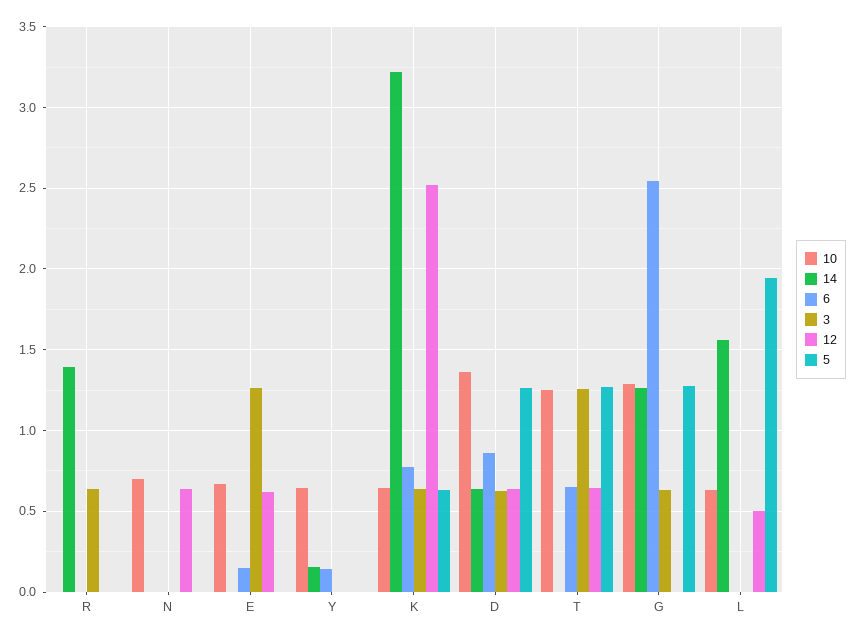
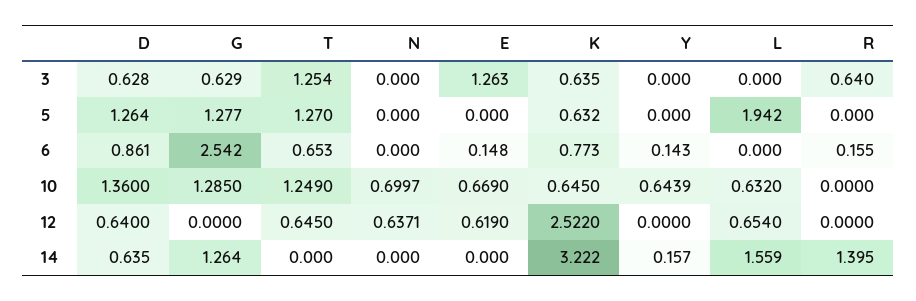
6, R: 0 -> 0.155
12, L: 0.5 -> 0.654

